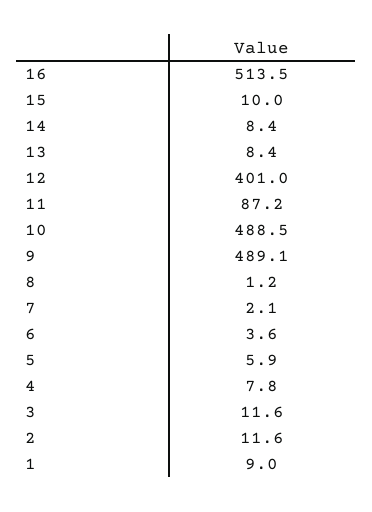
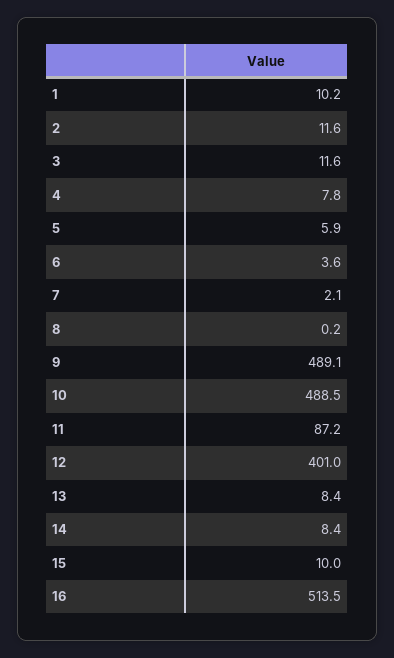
8: 1.2 -> 0.2
1: 9 -> 10.2

